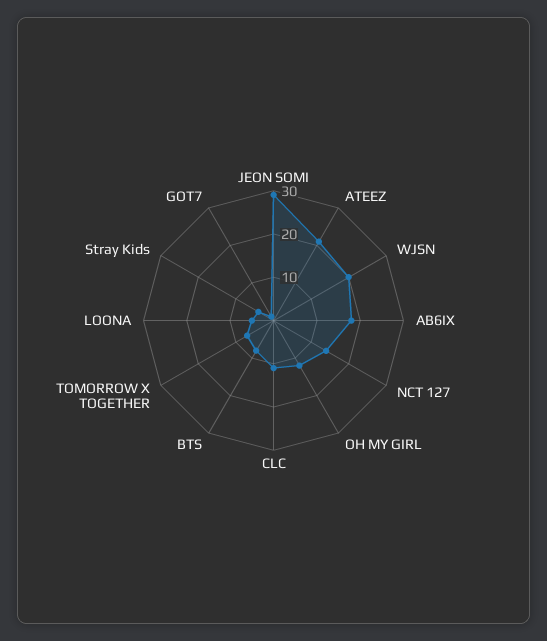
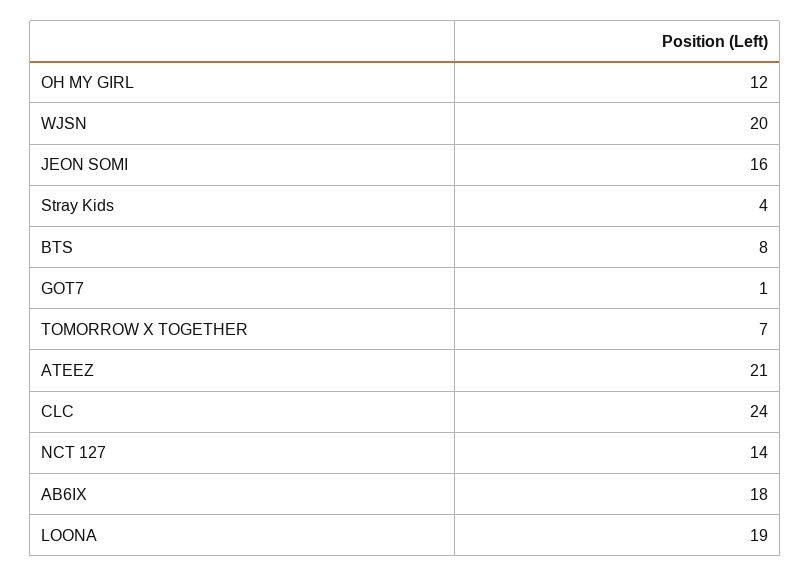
JEON SOMI: 30 -> 16
CLC: 10 -> 24
LOONA: 5 -> 19

